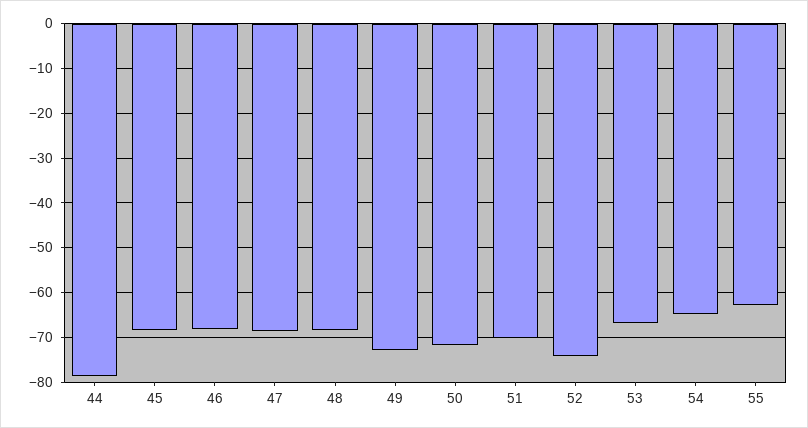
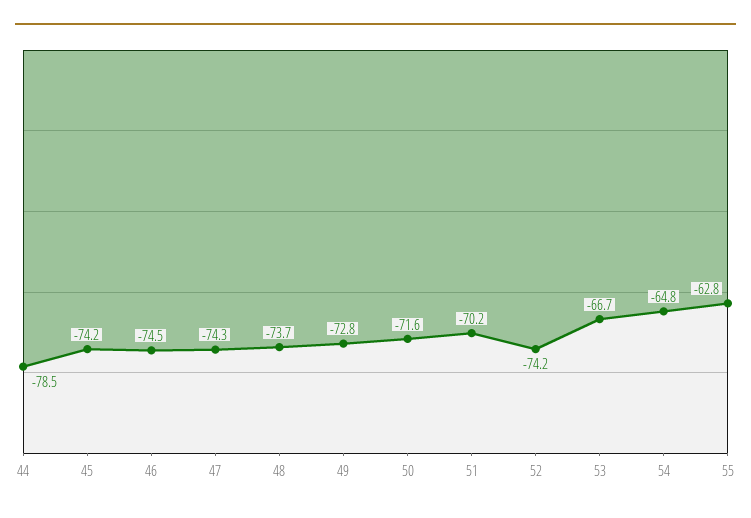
45: -68 -> -74.2
46: -68 -> -74.5
47: -68 -> -74.3
48: -68 -> -73.7

